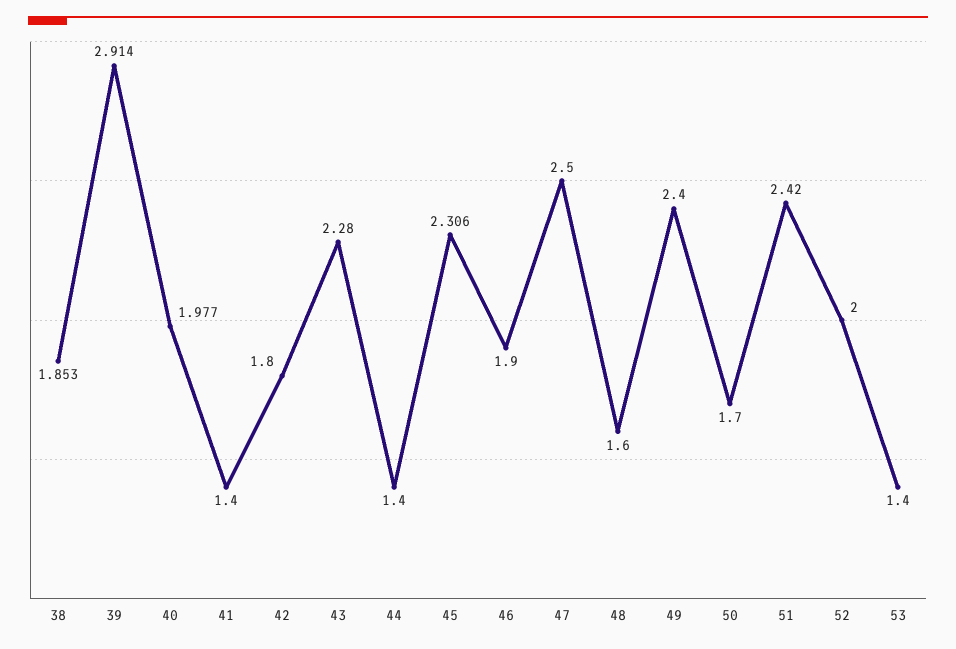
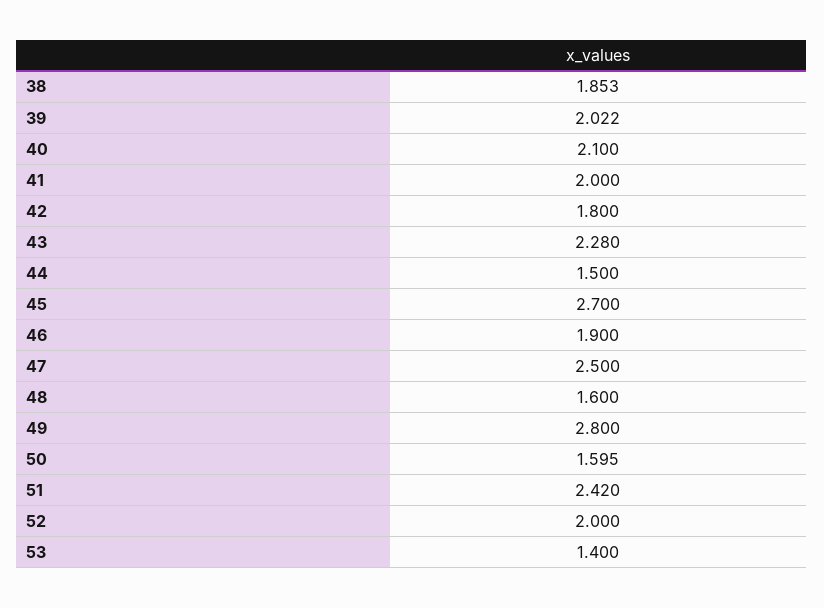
39: 2.914 -> 2.022
40: 1.977 -> 2.1
41: 1.4 -> 2
44: 1.4 -> 1.5
45: 2.306 -> 2.7
49: 2.4 -> 2.8
50: 1.7 -> 1.595

